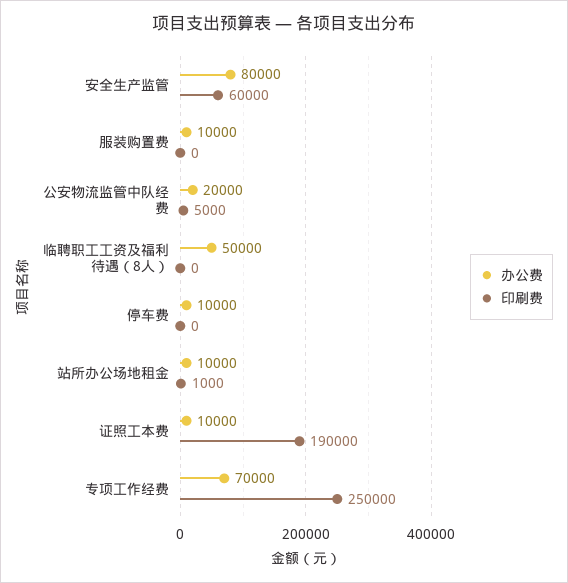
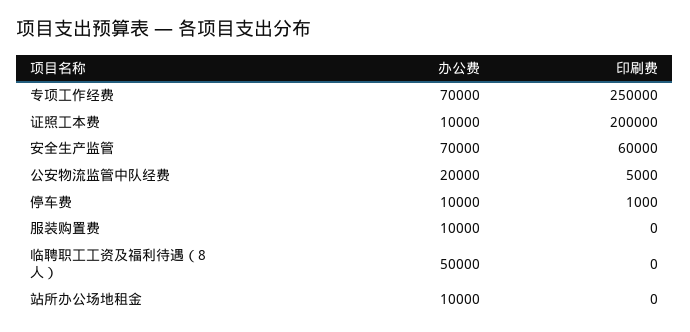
办公费, 安全生产监管: 80000 -> 70000
印刷费, 停车费: 0 -> 1000
印刷费, 站所办公场地租金: 1000 -> 0
印刷费, 证照工本费: 190000 -> 200000

